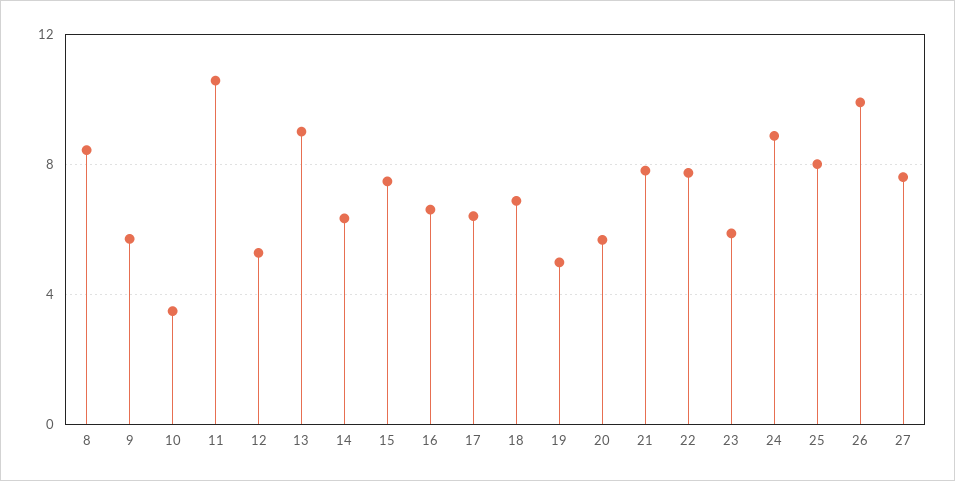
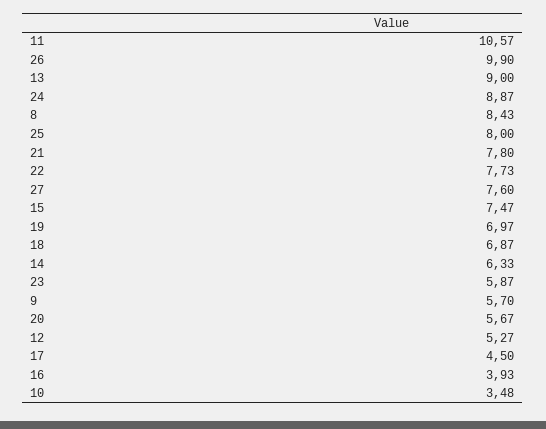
16: 6.5 -> 3.93
17: 6.5 -> 4.5
19: 5 -> 6.97

